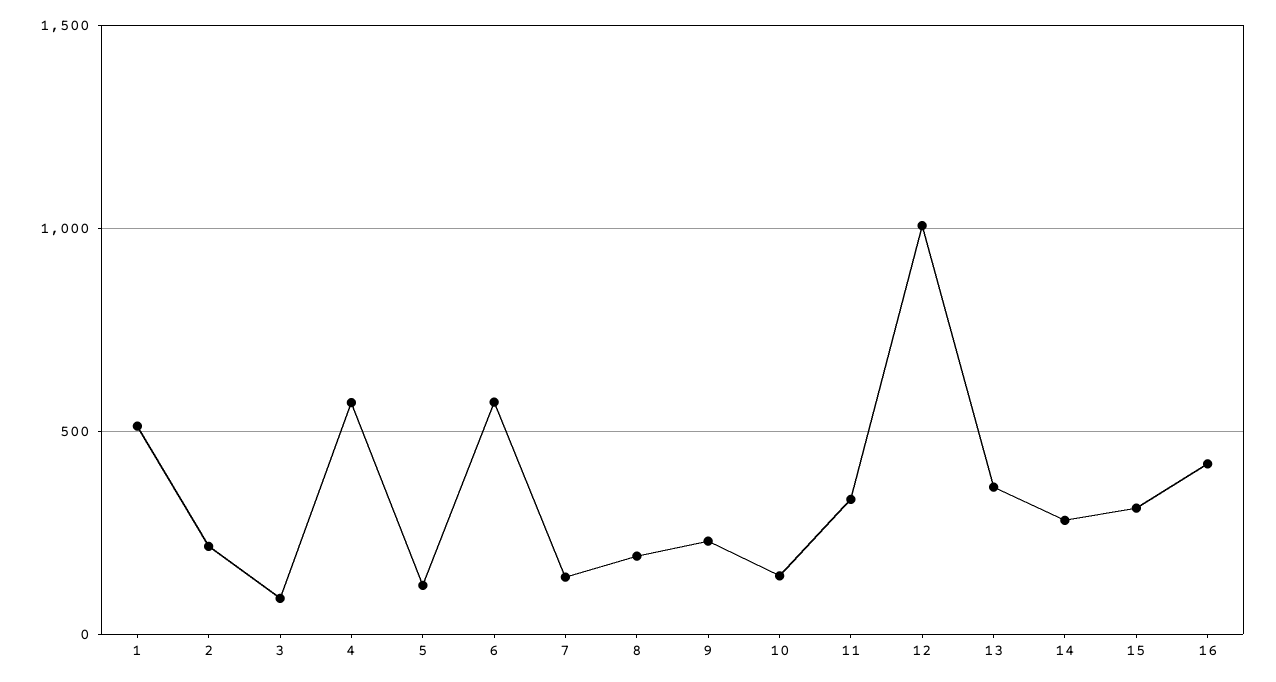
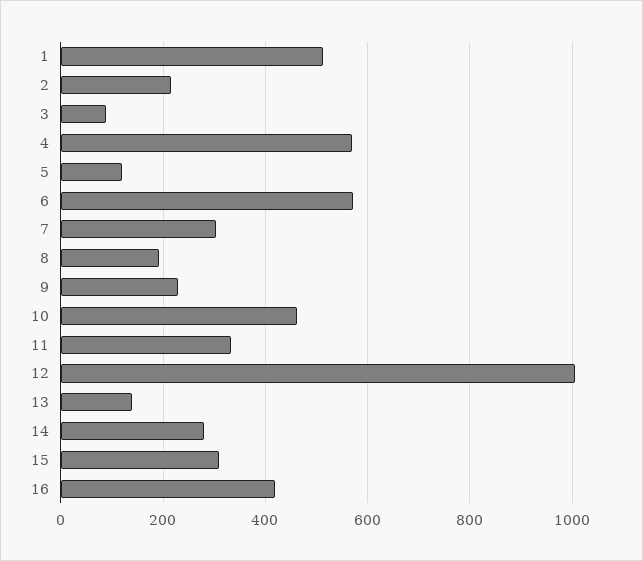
7: 150 -> 300
10: 150 -> 460
13: 350 -> 140

